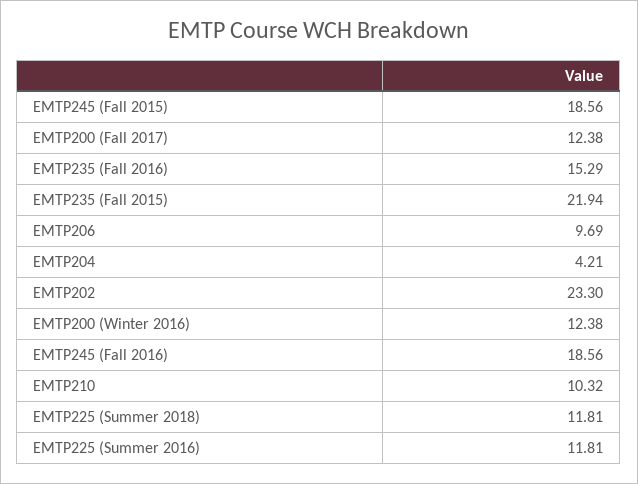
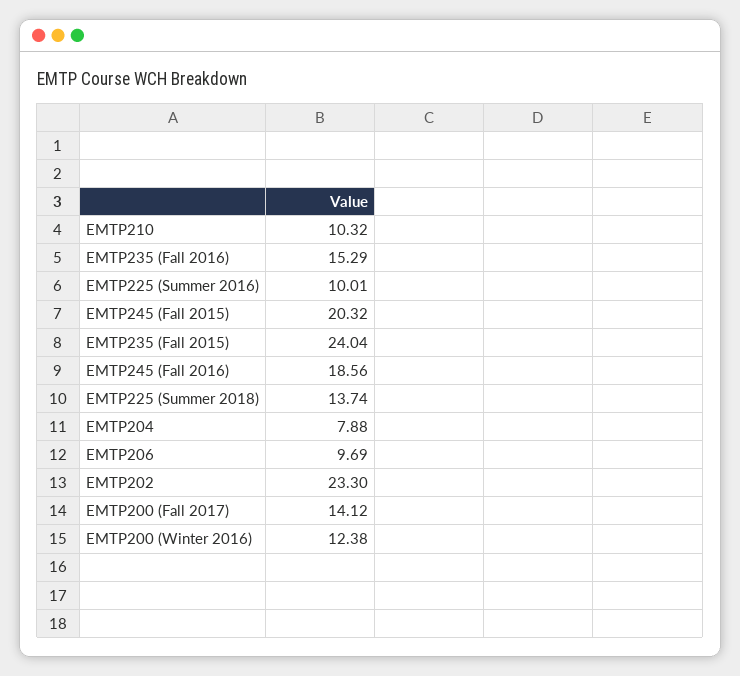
EMTP245 (Fall 2015): 18.56 -> 20.32
EMTP200 (Fall 2017): 12.38 -> 14.12
EMTP235 (Fall 2015): 21.94 -> 24.04
EMTP204: 4.21 -> 7.88
EMTP225 (Summer 2018): 11.81 -> 13.74
EMTP225 (Summer 2016): 11.81 -> 10.01

